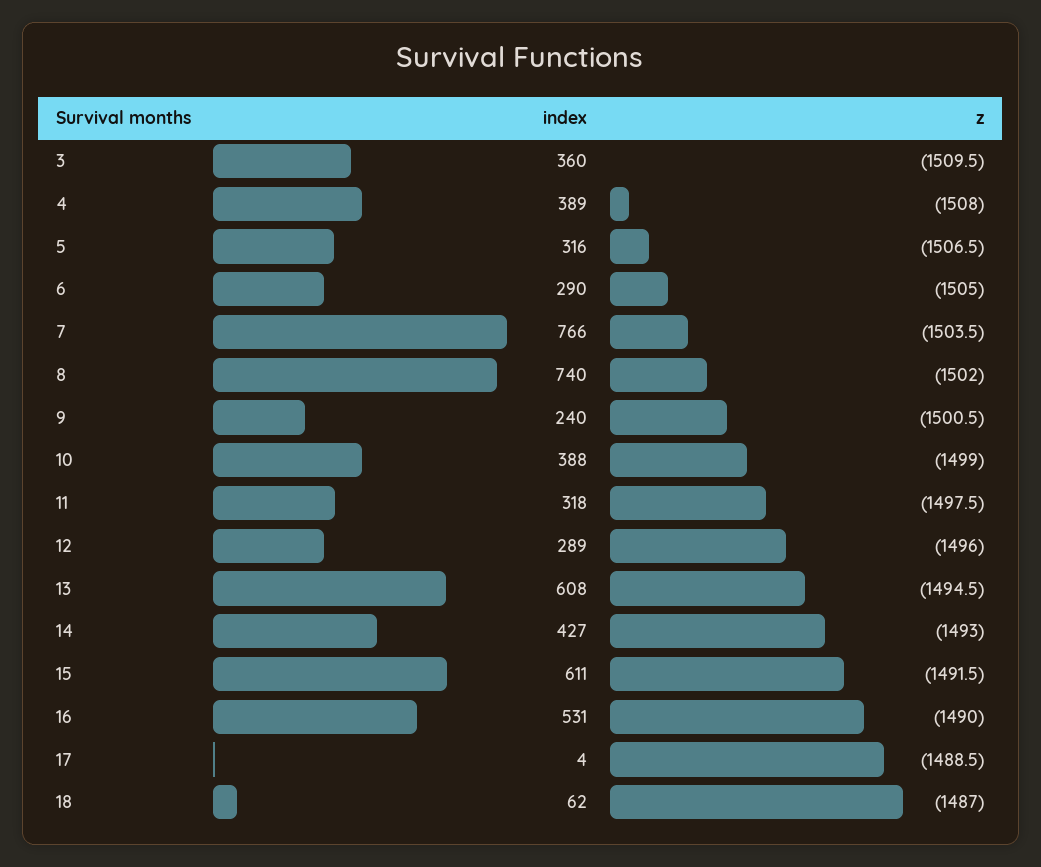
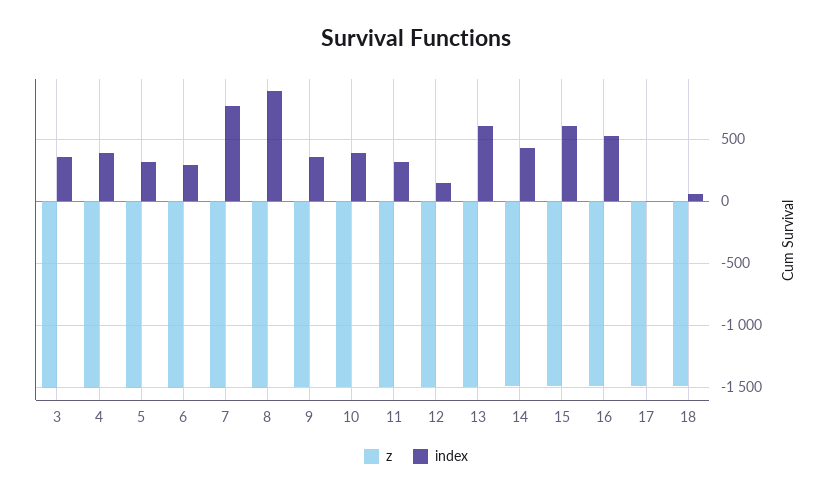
index, 8: 740 -> 900
index, 9: 240 -> 350
index, 12: 289 -> 150

